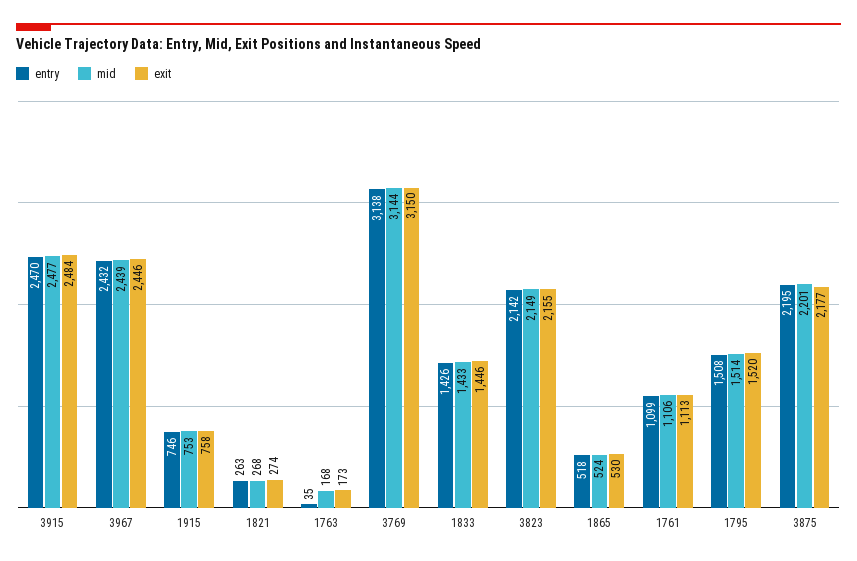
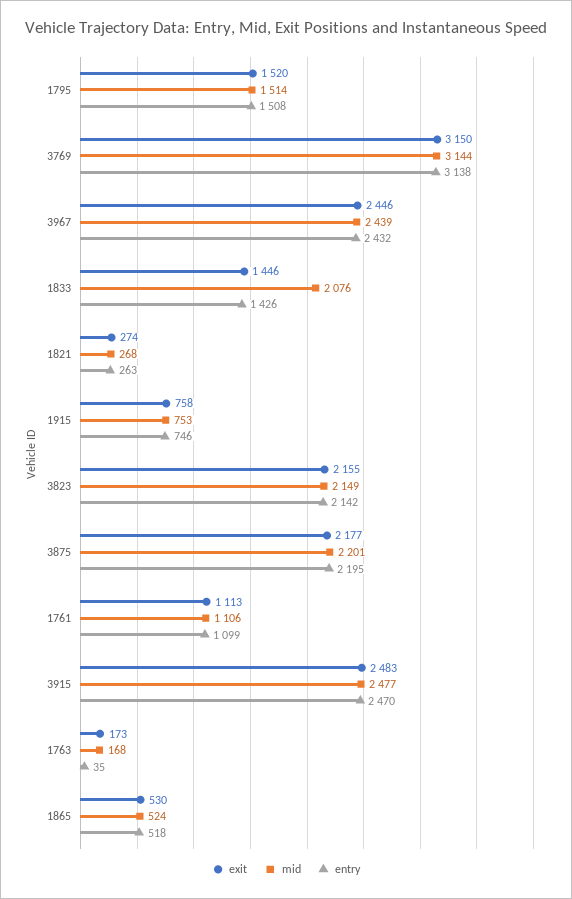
exit, 3915: 2484 -> 2483
mid, 1833: 1433 -> 2076

